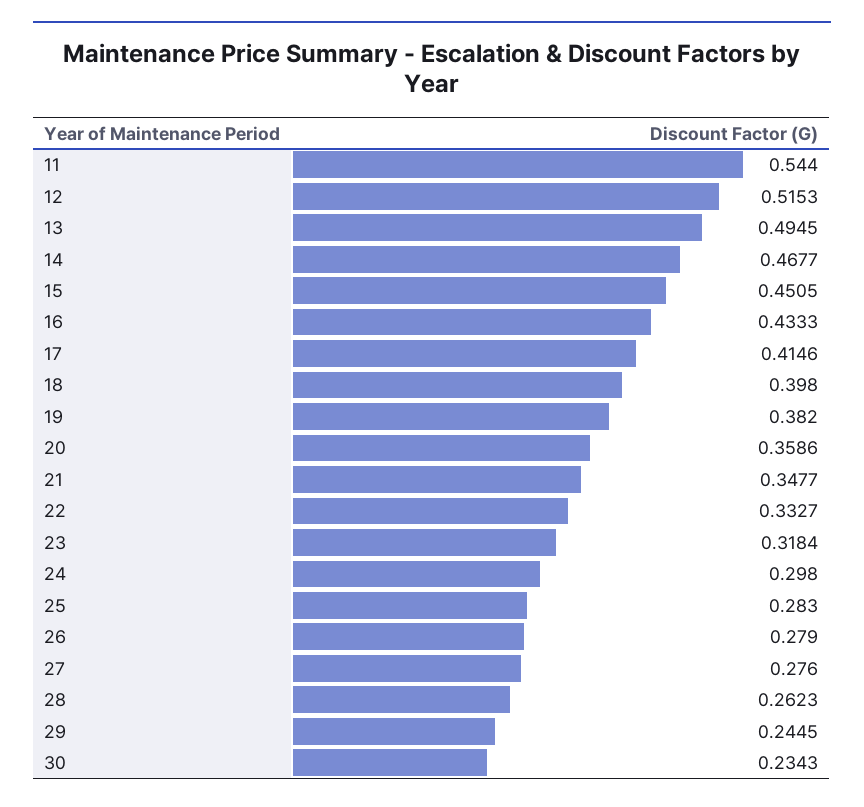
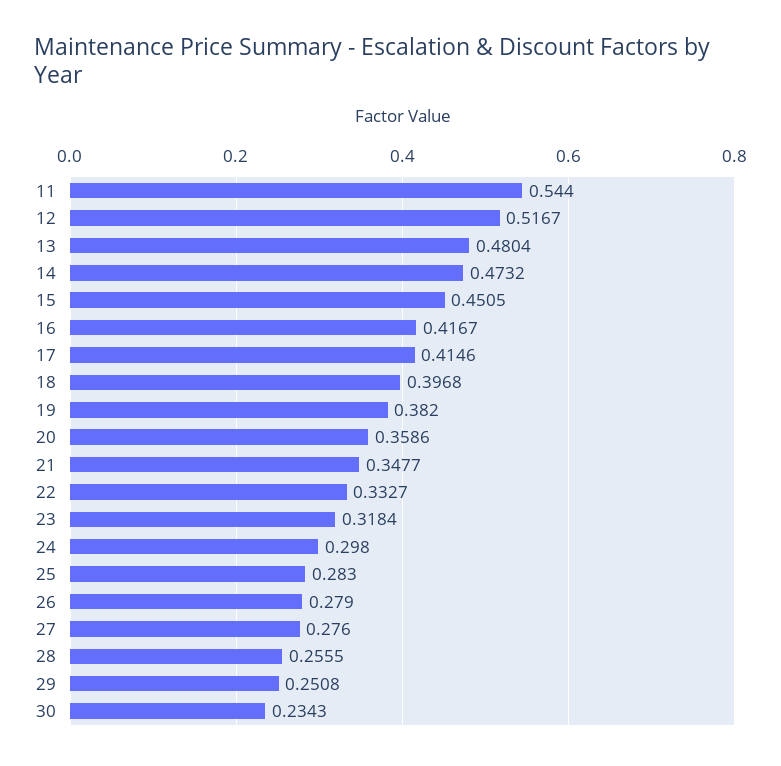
12: 0.5153 -> 0.5167
13: 0.4945 -> 0.4804
14: 0.4677 -> 0.4732
16: 0.4333 -> 0.4167
18: 0.398 -> 0.3968
28: 0.2623 -> 0.2555
29: 0.2445 -> 0.2508

